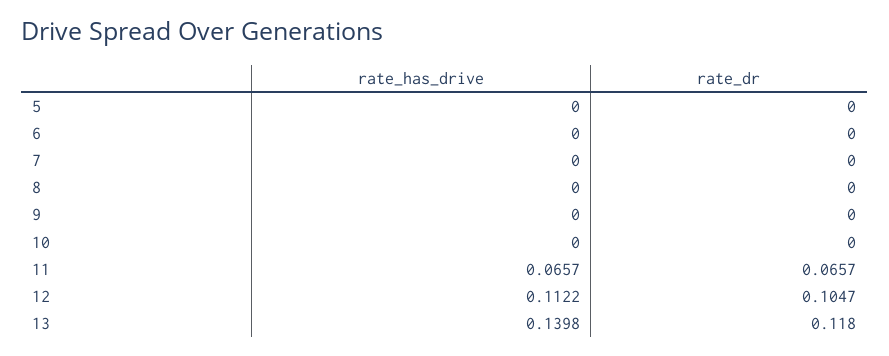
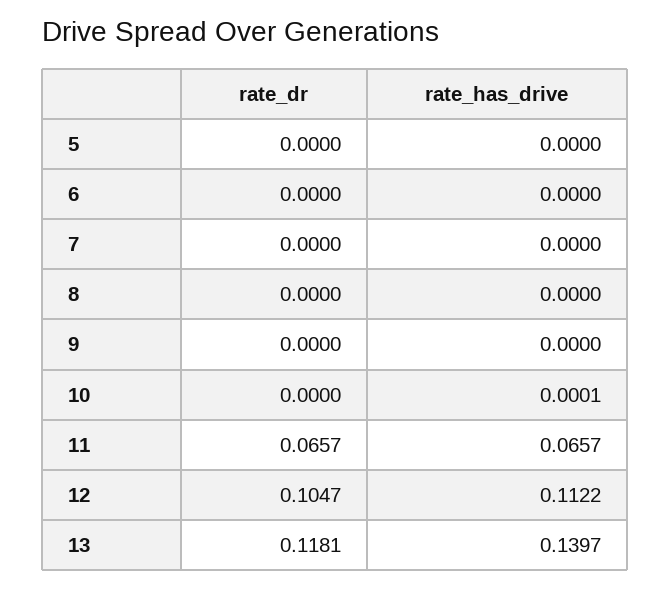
rate_has_drive, 10: 0 -> 0.0001
rate_has_drive, 13: 0.1398 -> 0.1397
rate_dr, 13: 0.118 -> 0.1181

